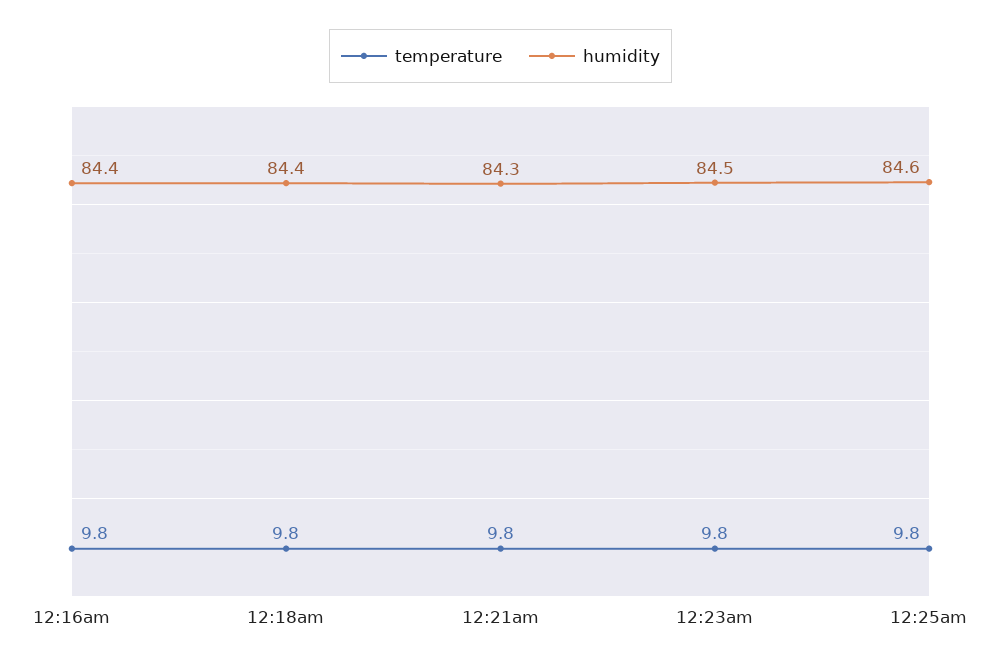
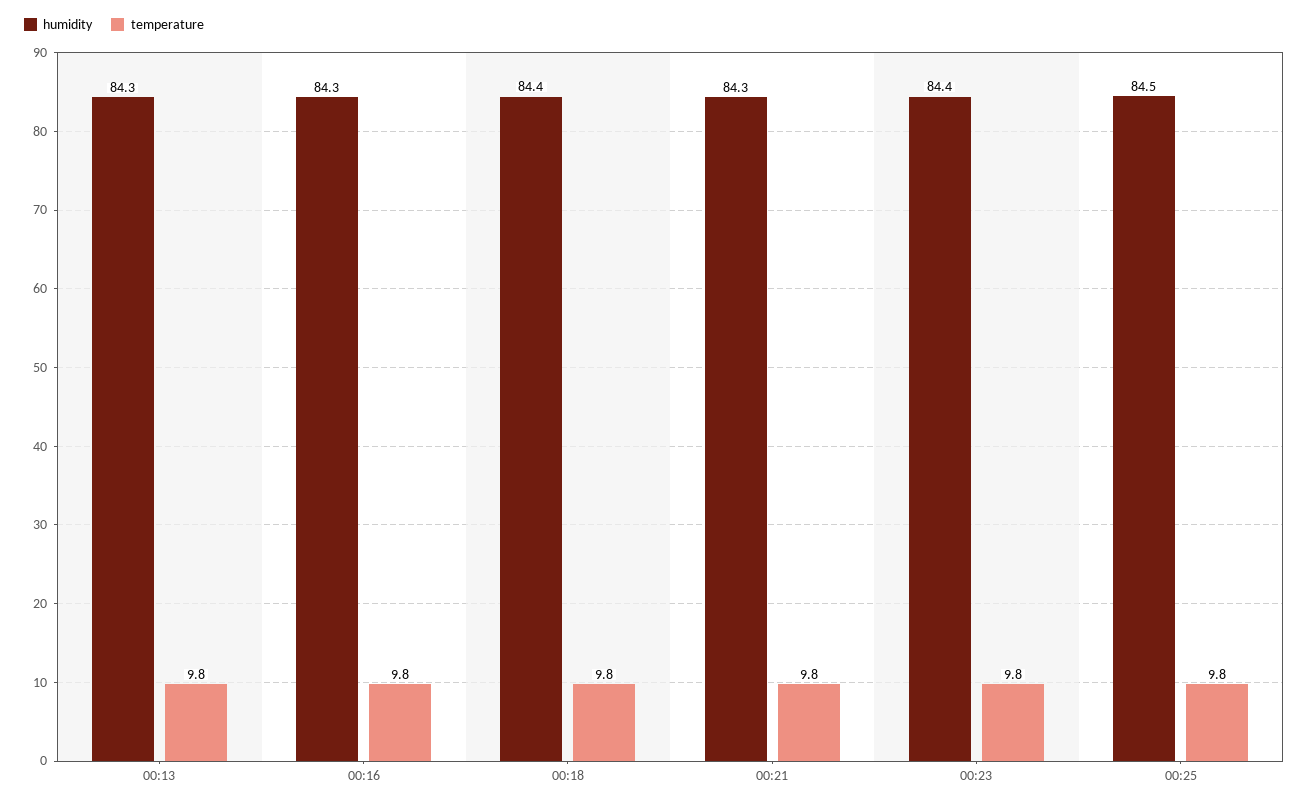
humidity, 12:16am: 84.4 -> 84.3
humidity, 12:23am: 84.5 -> 84.4
humidity, 12:25am: 84.6 -> 84.5
humidity, 00:13: none -> 84.3
temperature, 00:13: none -> 9.8

